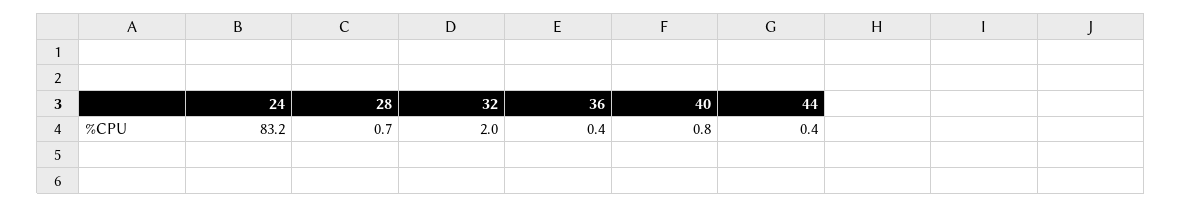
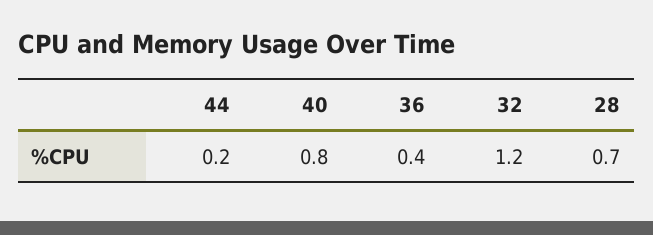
24: 83.2 -> none
32: 2 -> 1.2
44: 0.4 -> 0.2

